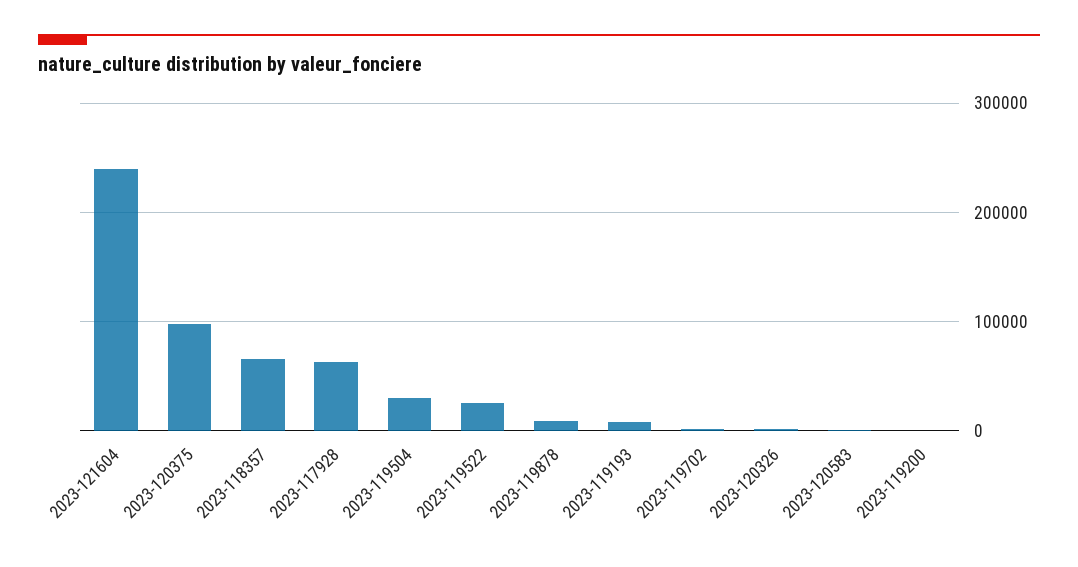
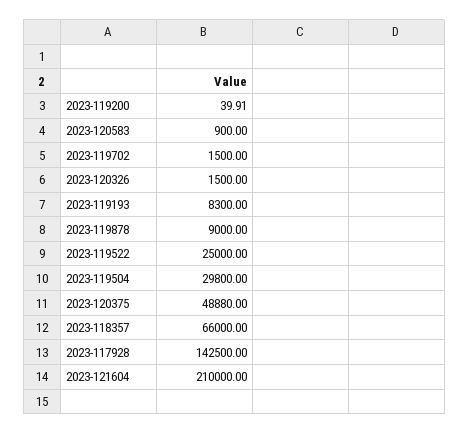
2023-121604: 240000 -> 210000
2023-120375: 100000 -> 48880
2023-117928: 60000 -> 142500

